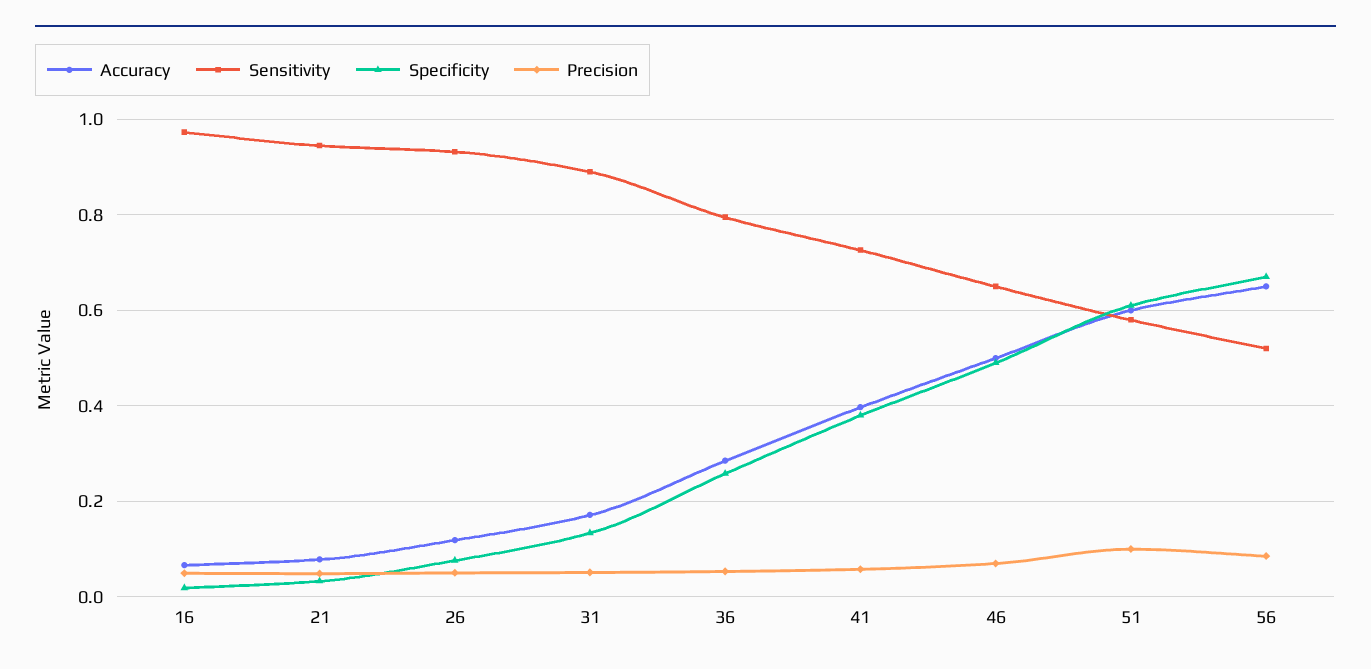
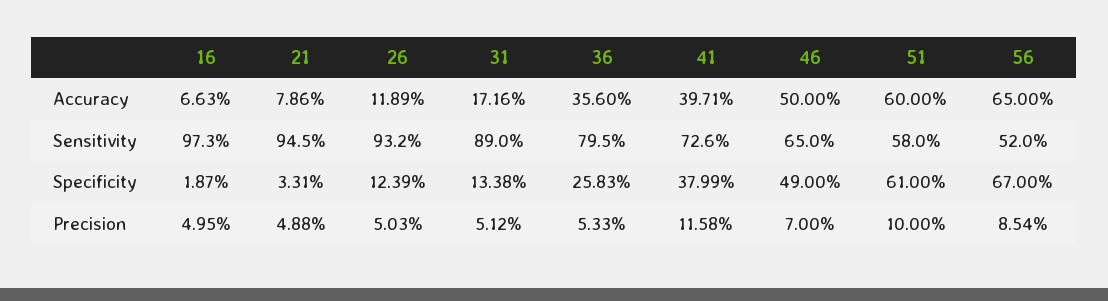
Specificity, 26: 0.08 -> 0.1239
Accuracy, 36: 0.28 -> 0.356
Precision, 41: 0.06 -> 0.1158

